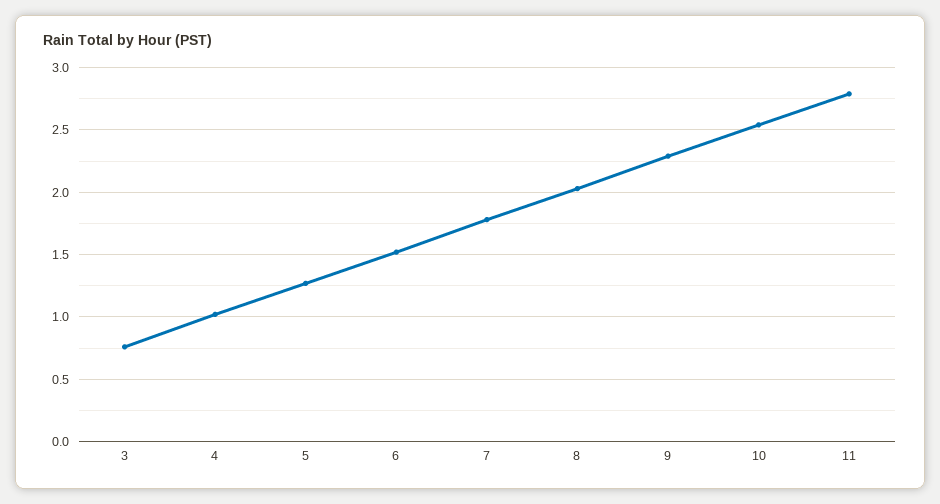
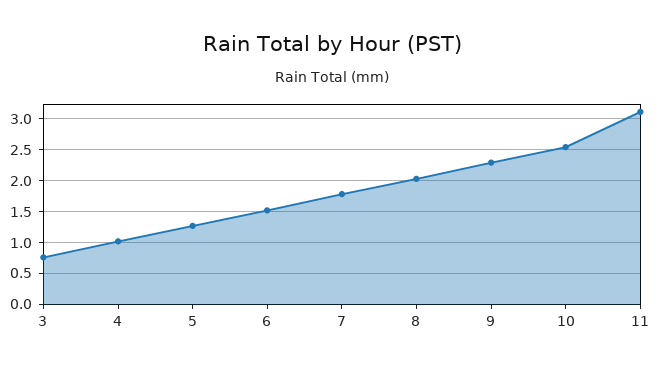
11: 2.8 -> 3.1

